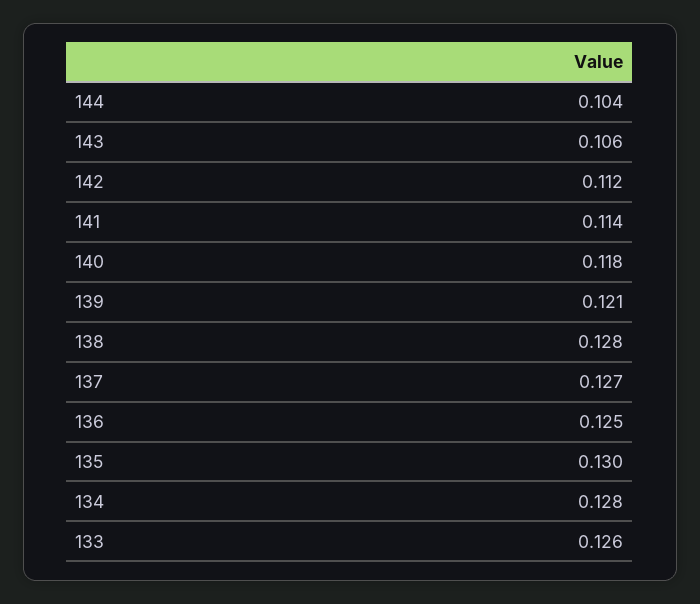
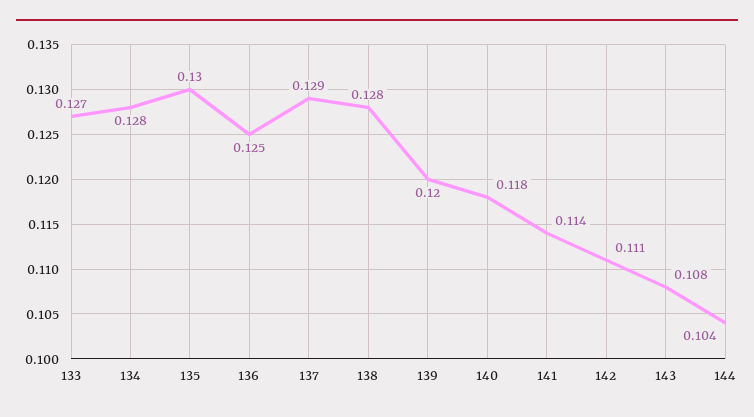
143: 0.106 -> 0.108
142: 0.112 -> 0.111
139: 0.121 -> 0.12
137: 0.127 -> 0.129
133: 0.126 -> 0.127

